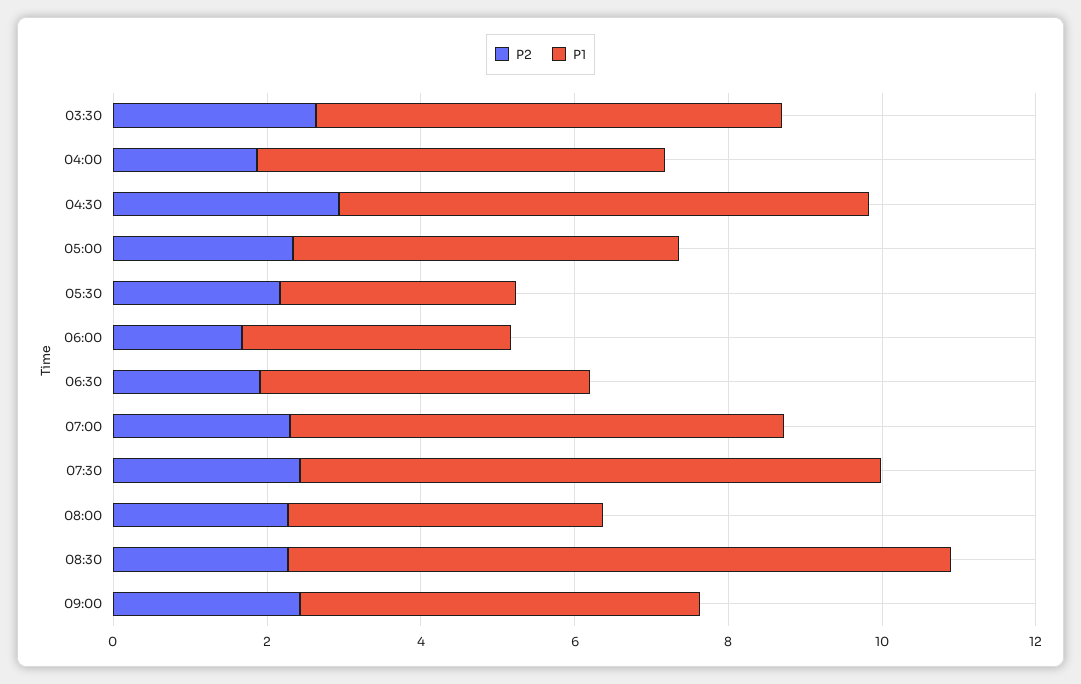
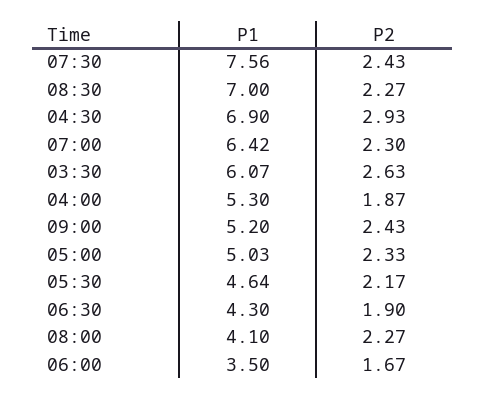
P1, 05:30: 3 -> 4.64
P1, 08:30: 8.5 -> 7

